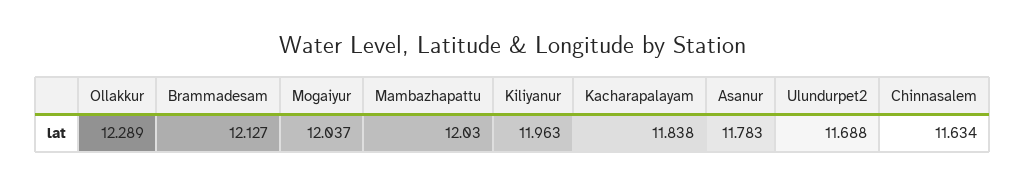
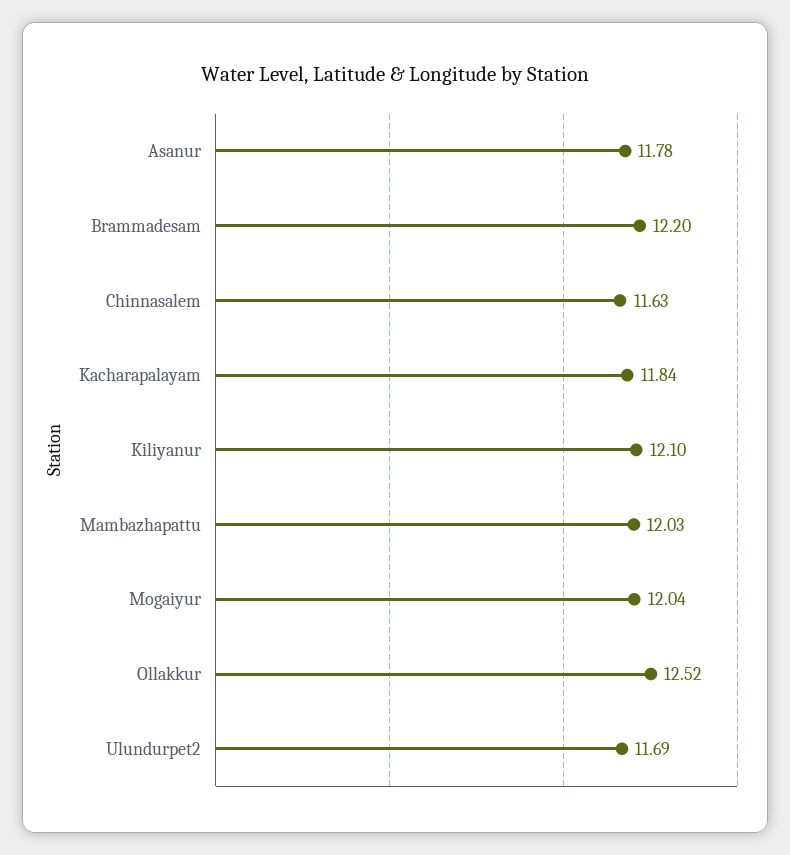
Ollakkur: 12.289 -> 12.52
Brammadesam: 12.127 -> 12.2
Kiliyanur: 11.963 -> 12.1

